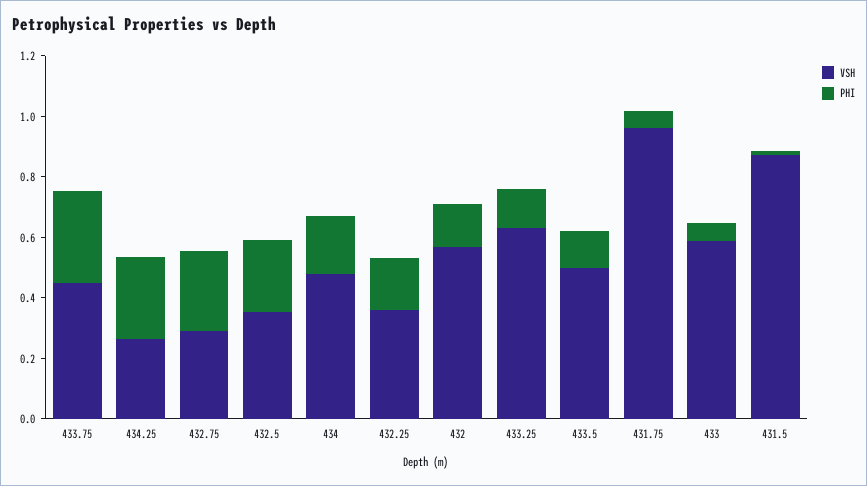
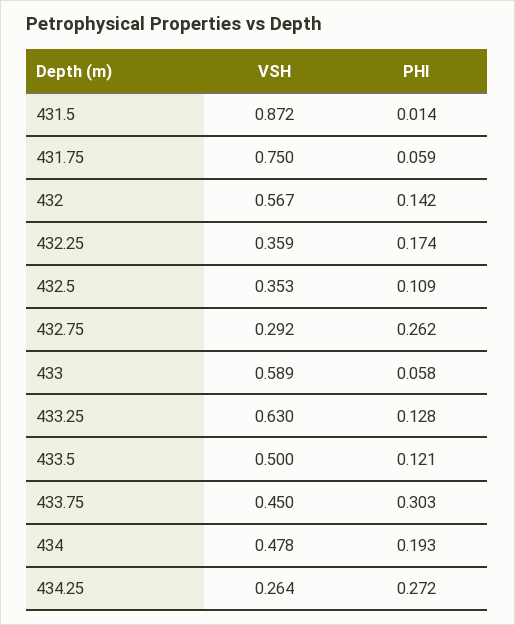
PHI, 432.5: 0.25 -> 0.109
VSH, 431.75: 0.95 -> 0.75

